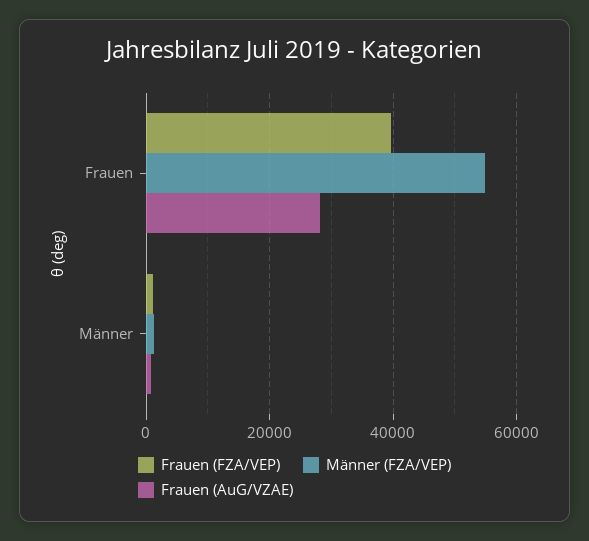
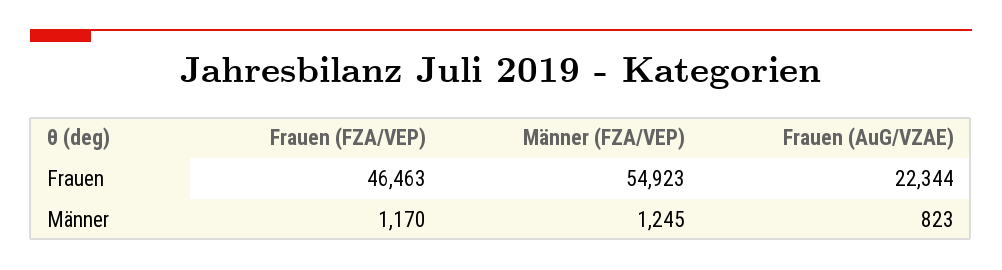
Frauen (FZA/VEP), Frauen: 40000 -> 46463
Frauen (AuG/VZAE), Frauen: 28000 -> 22344

